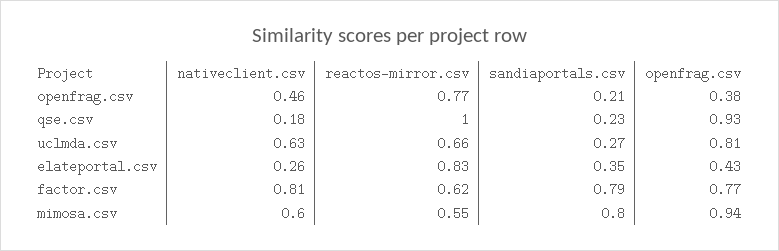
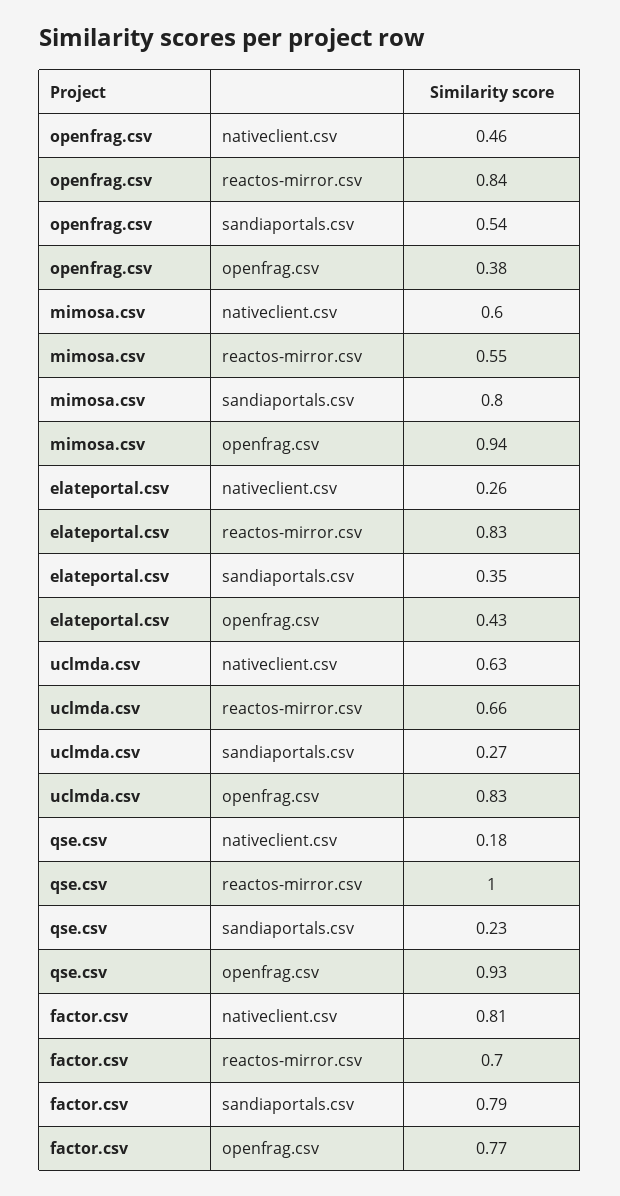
reactos-mirror.csv, openfrag.csv: 0.77 -> 0.84
sandiaportals.csv, openfrag.csv: 0.21 -> 0.54
openfrag.csv, uclmda.csv: 0.81 -> 0.83
reactos-mirror.csv, factor.csv: 0.62 -> 0.7

